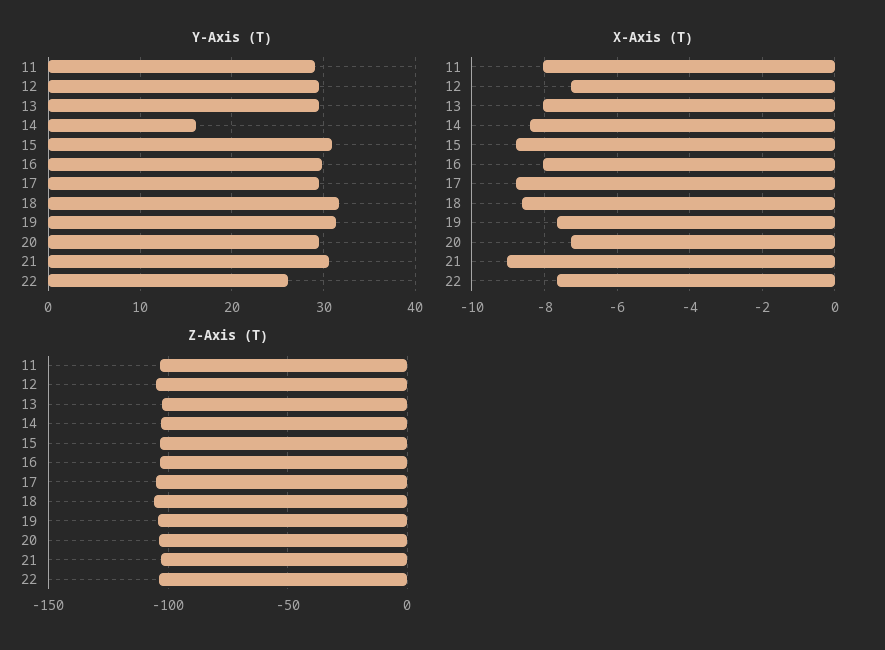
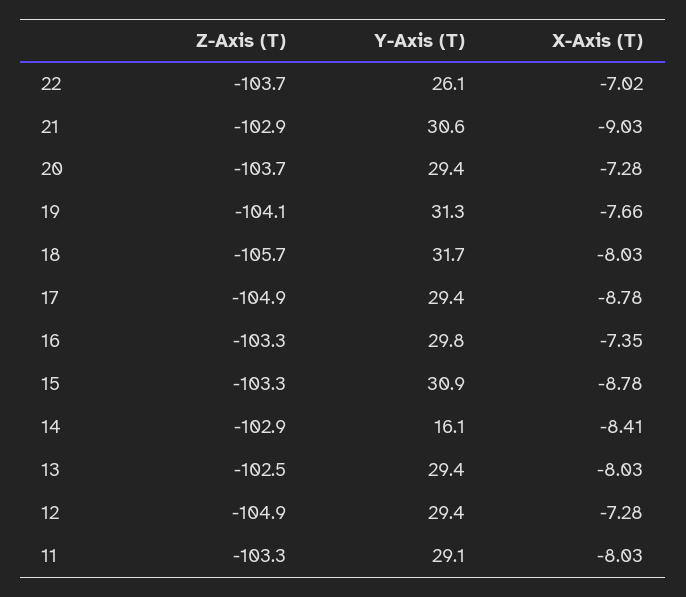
X-Axis (T), 16: -8 -> -7.35
X-Axis (T), 18: -8.6 -> -8.03
X-Axis (T), 22: -7.6 -> -7.02

